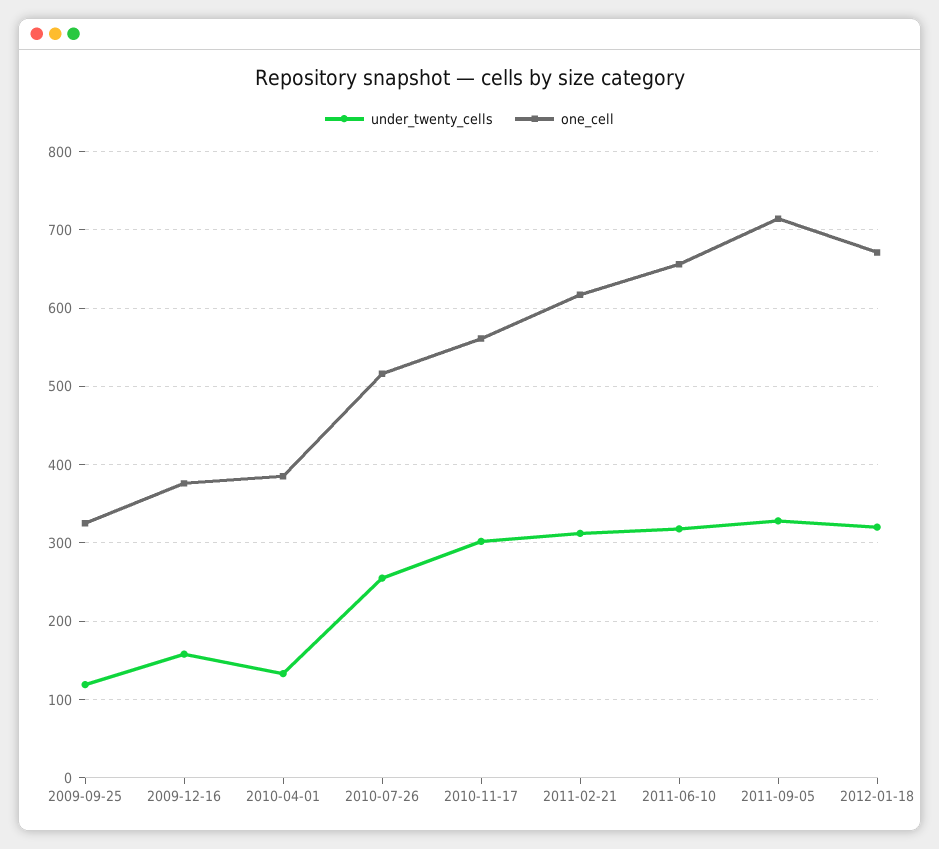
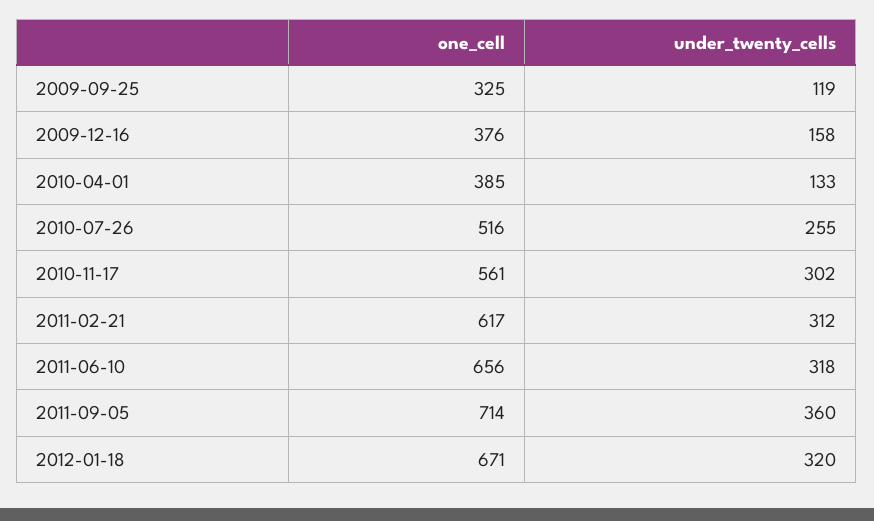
under_twenty_cells, 2011-09-05: 330 -> 360

